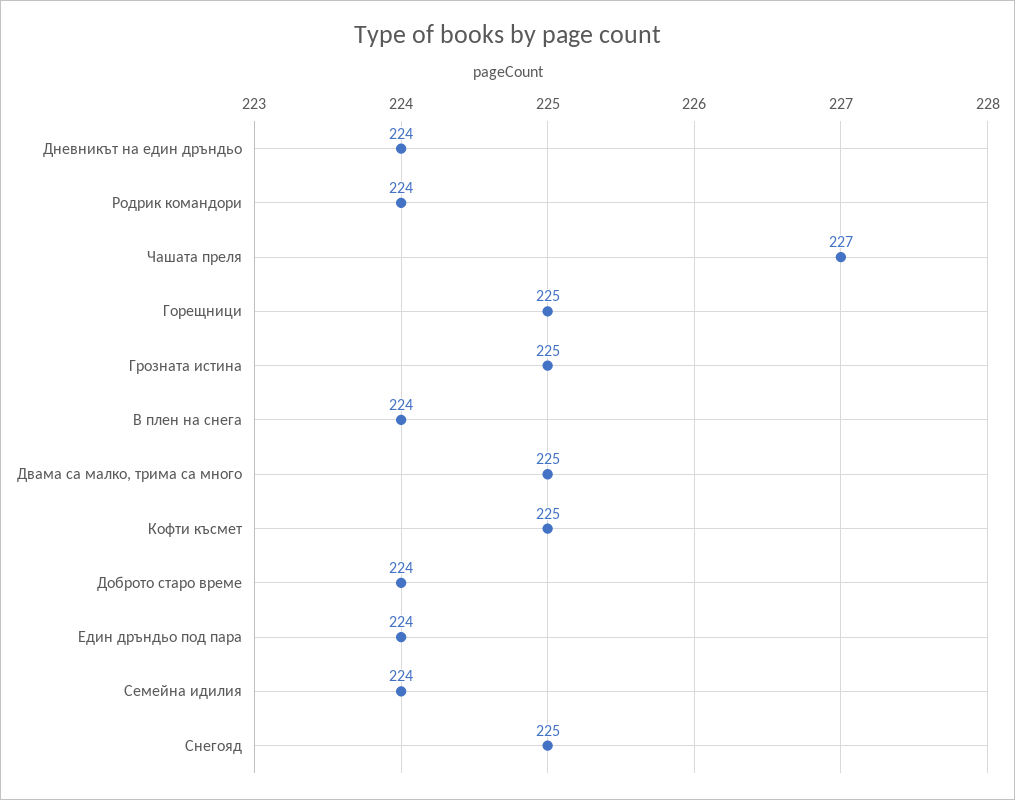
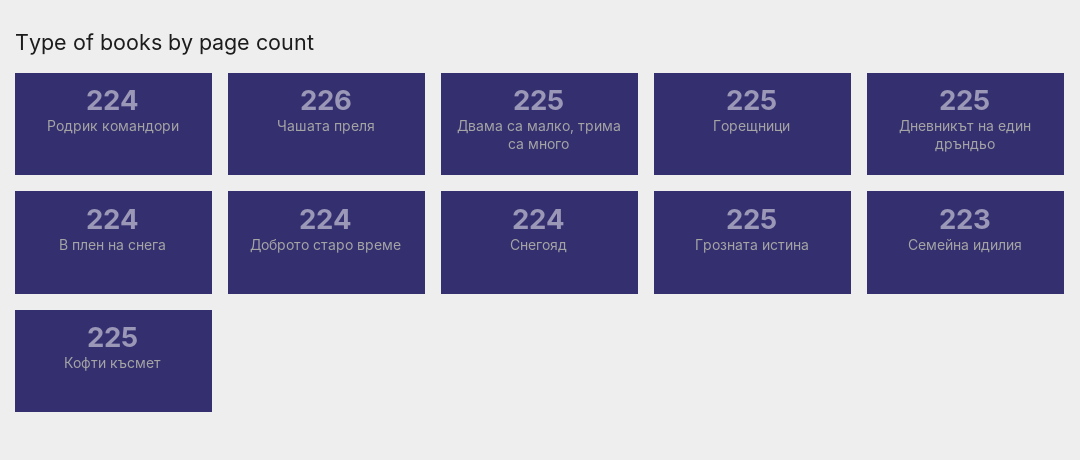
Дневникът на един дръндьо: 224 -> 225
Чашата преля: 227 -> 226
Един дръндьо под пара: 224 -> none
Семейна идилия: 224 -> 223
Снегояд: 225 -> 224

